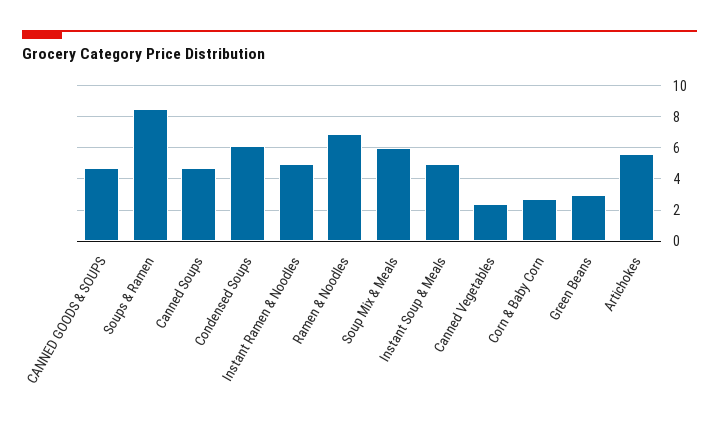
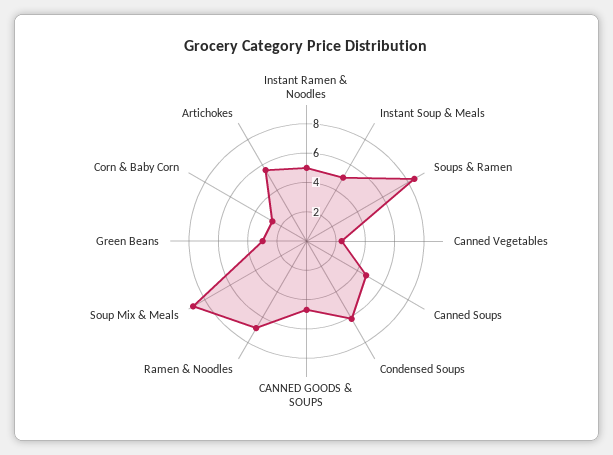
Soup Mix & Meals: 6 -> 9

